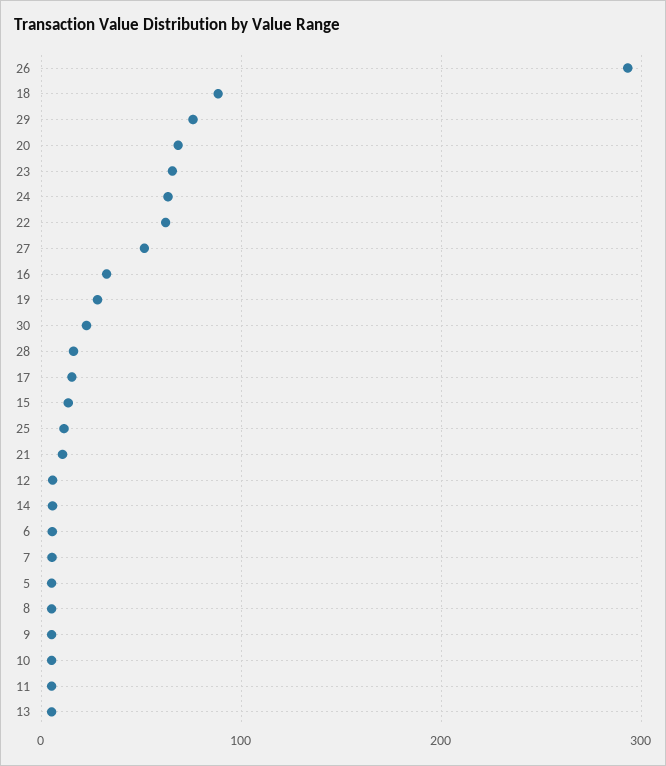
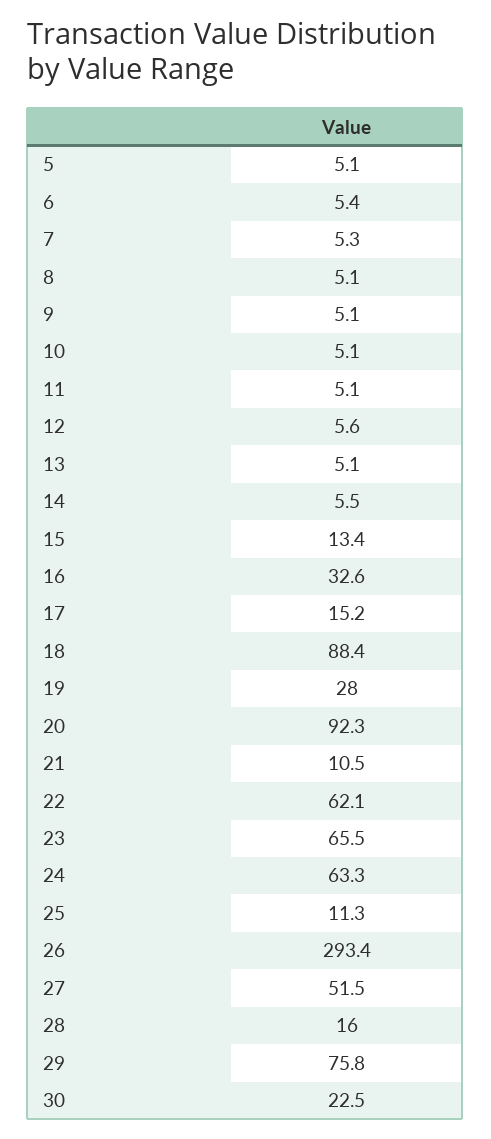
20: 70 -> 92.3

